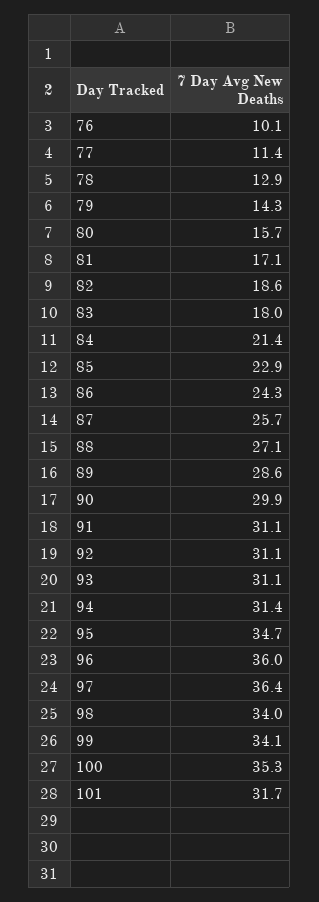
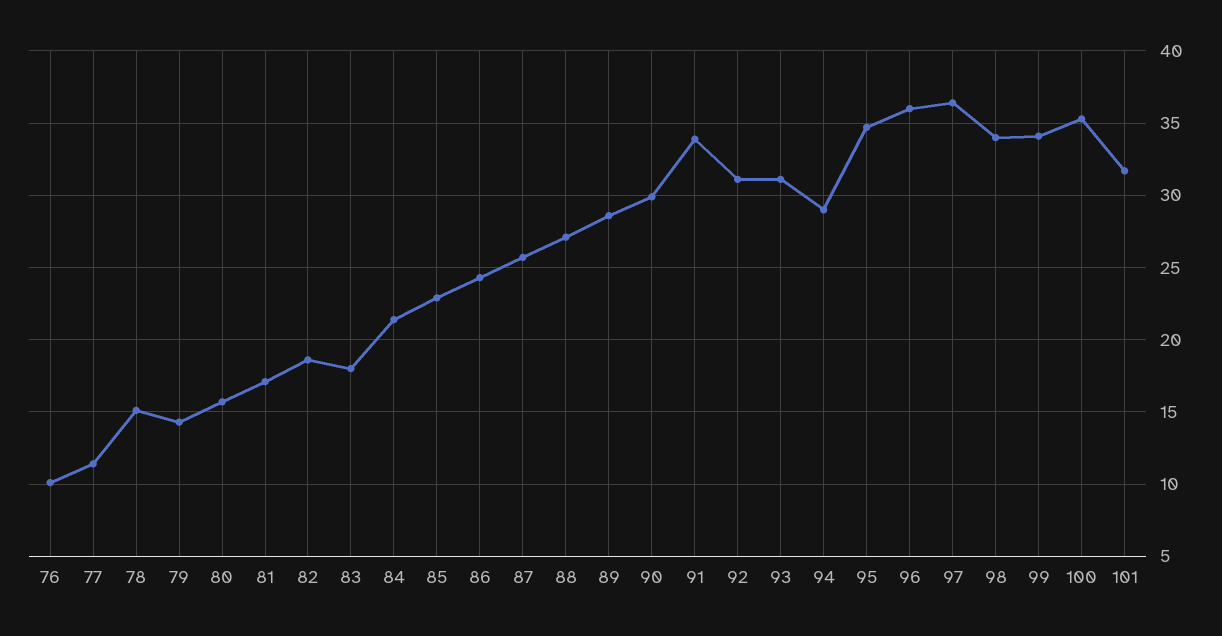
78: 12.9 -> 15
91: 31.1 -> 34
94: 31.4 -> 29

